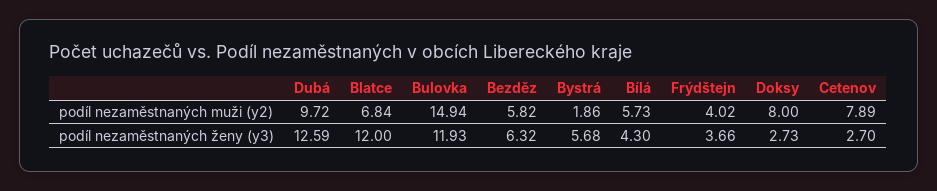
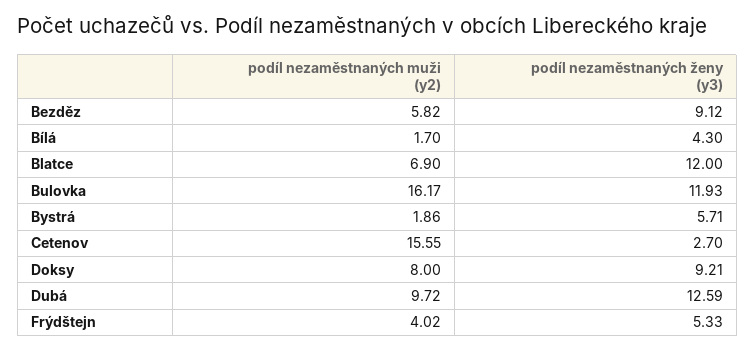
Blatce, podíl nezaměstnaných muži (y2): 6.84 -> 6.9
Bulovka, podíl nezaměstnaných muži (y2): 14.94 -> 16.17
Bílá, podíl nezaměstnaných muži (y2): 5.73 -> 1.7
Cetenov, podíl nezaměstnaných muži (y2): 7.89 -> 15.55
Bezděz, podíl nezaměstnaných ženy (y3): 6.32 -> 9.12
Bystrá, podíl nezaměstnaných ženy (y3): 5.68 -> 5.71
Frýdštejn, podíl nezaměstnaných ženy (y3): 3.66 -> 5.33
Doksy, podíl nezaměstnaných ženy (y3): 2.73 -> 9.21

